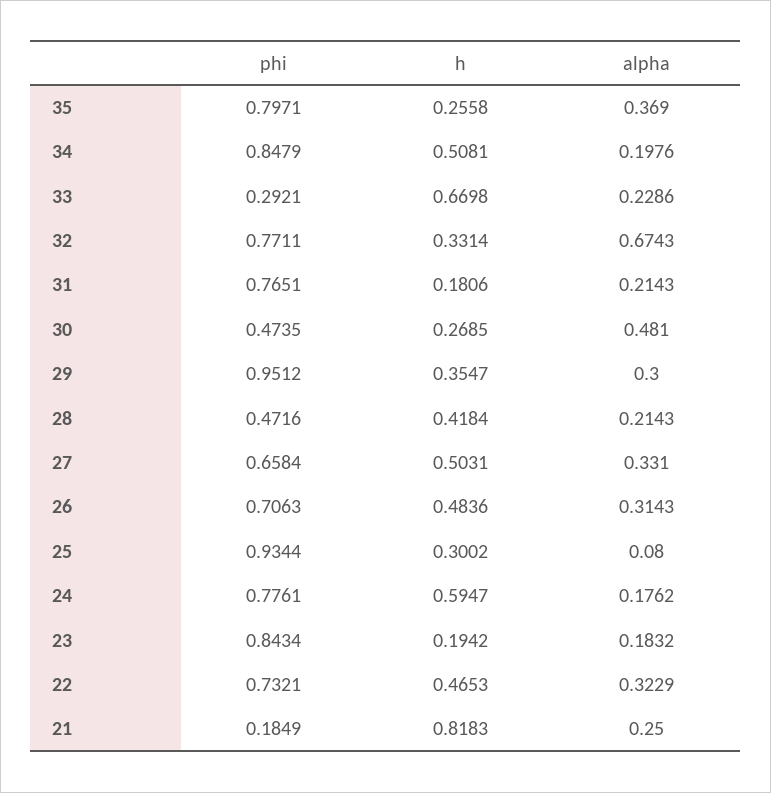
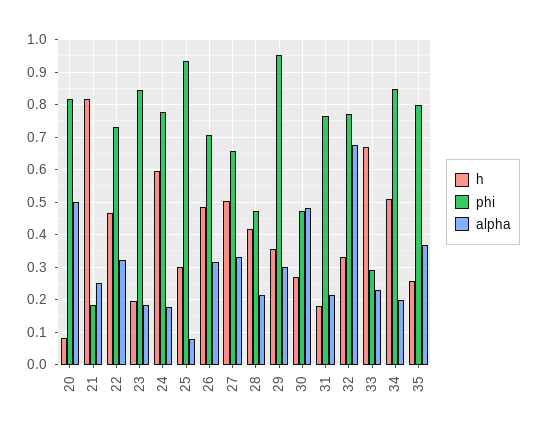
h, 20: none -> 0.08
phi, 20: none -> 0.82
alpha, 20: none -> 0.5

